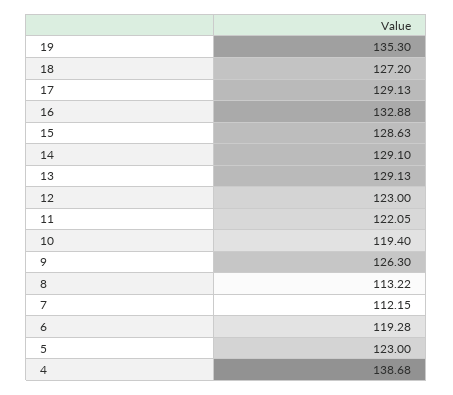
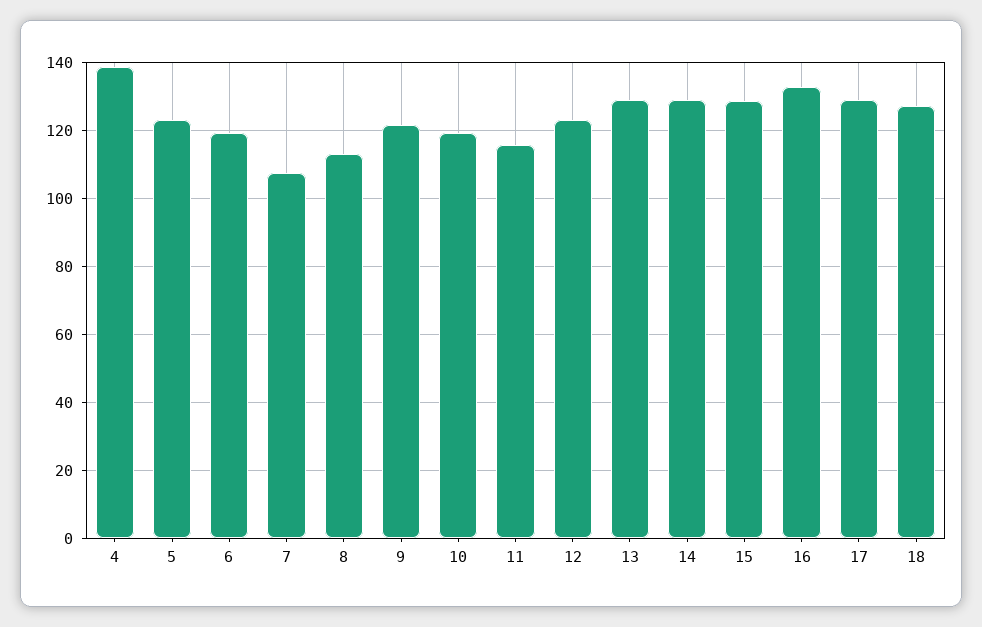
19: 135.3 -> none
11: 122.05 -> 116
9: 126.3 -> 122
7: 112.15 -> 108

